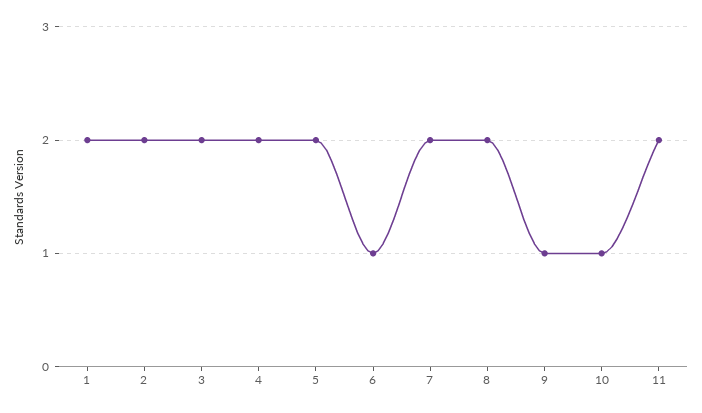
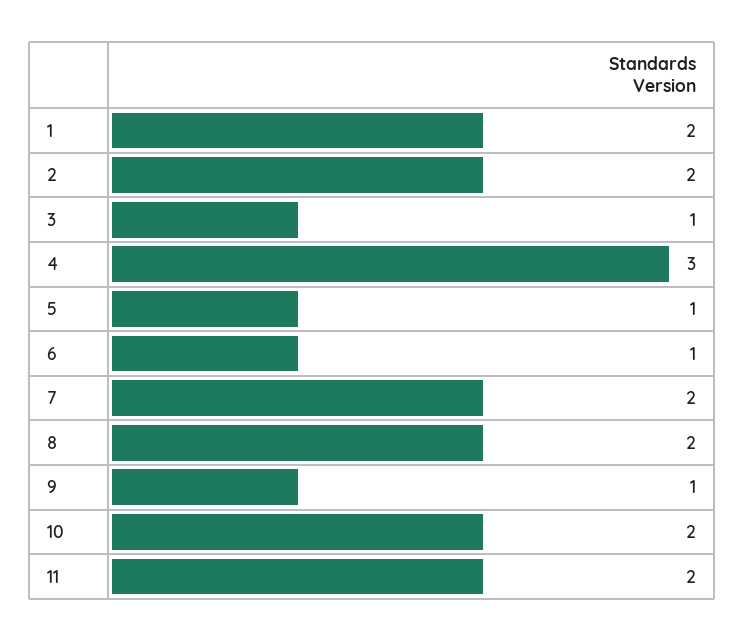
3: 2 -> 1
4: 2 -> 3
5: 2 -> 1
10: 1 -> 2

